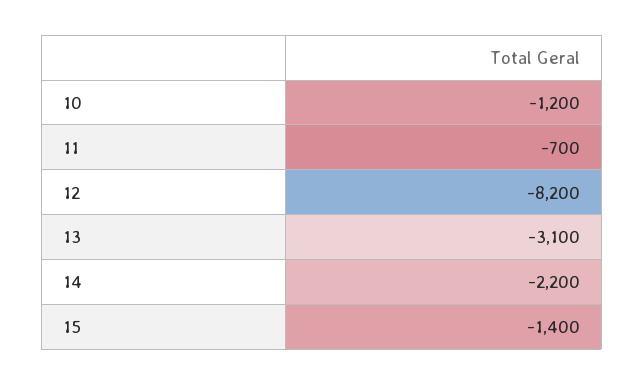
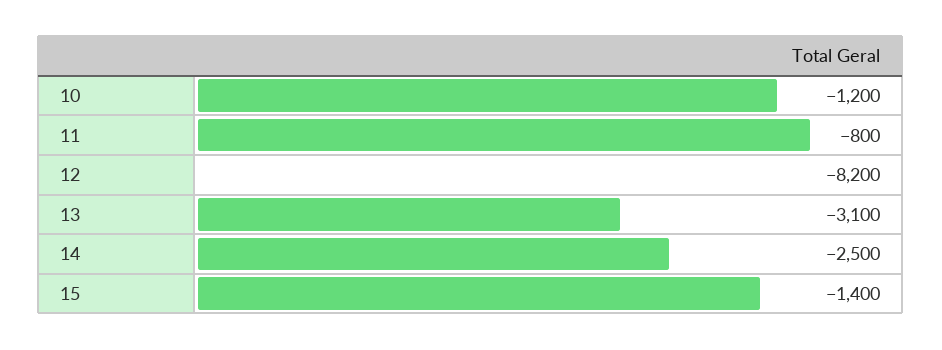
11: -700 -> -800
14: -2200 -> -2500

